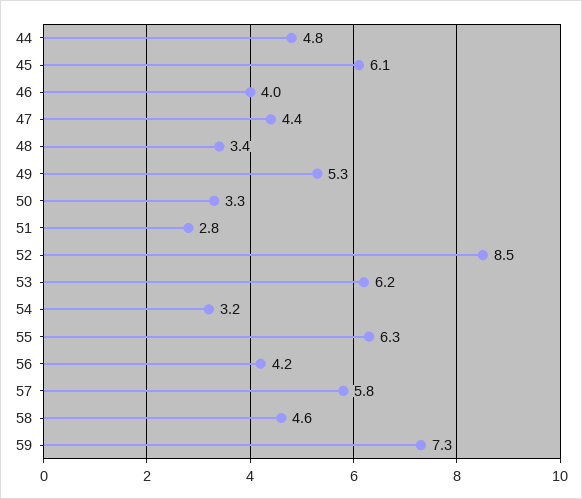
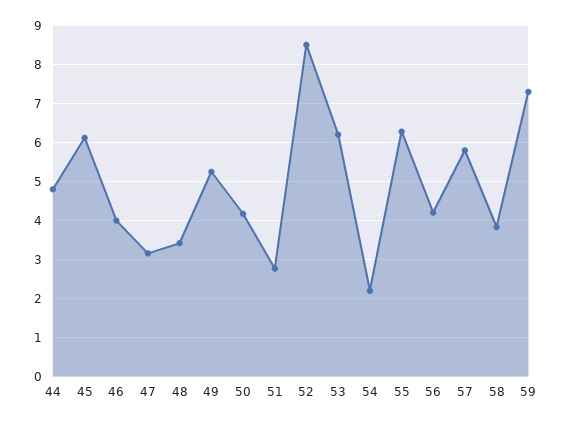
47: 4.4 -> 3.2
50: 3.3 -> 4.2
54: 3.2 -> 2.2
58: 4.6 -> 3.8

